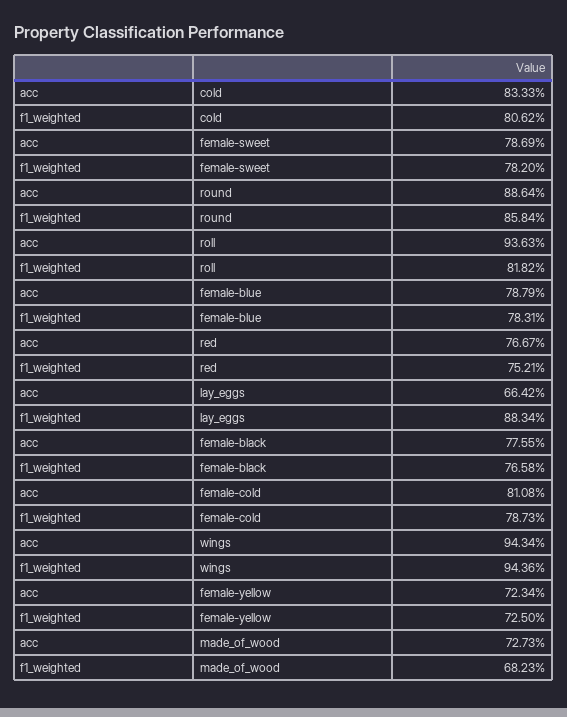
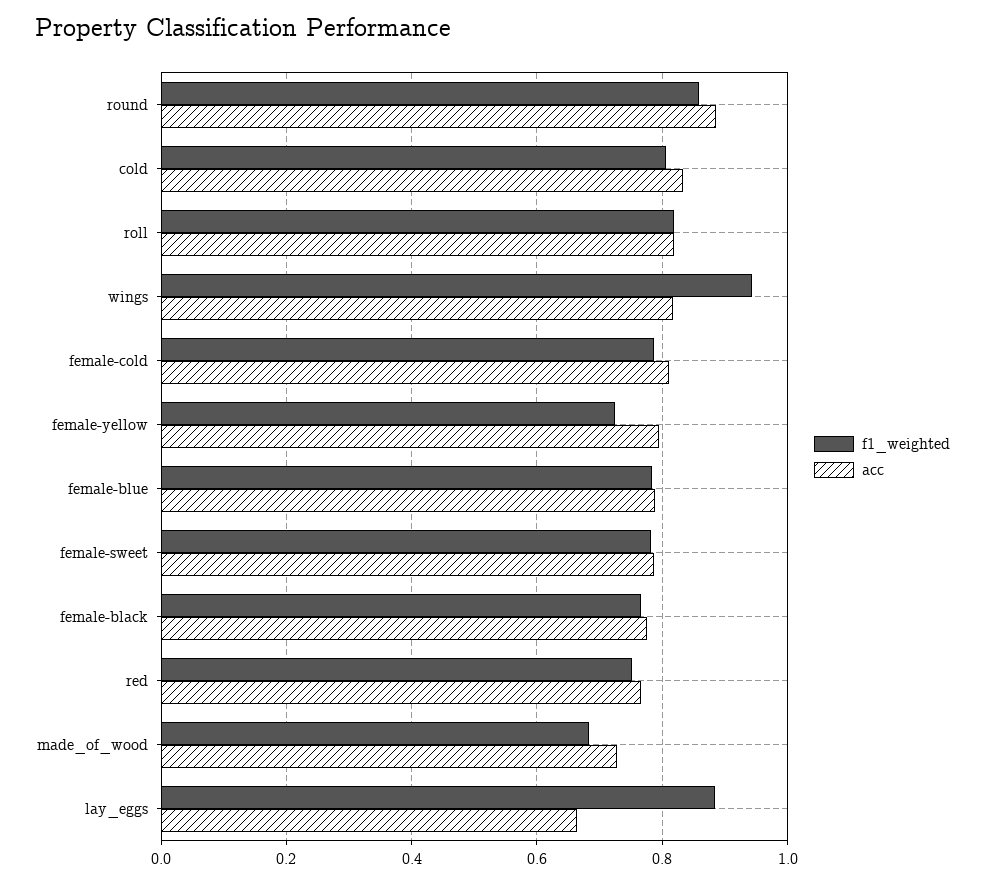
acc, roll: 0.9363 -> 0.82
acc, wings: 0.9434 -> 0.82
acc, female-yellow: 0.7234 -> 0.8

